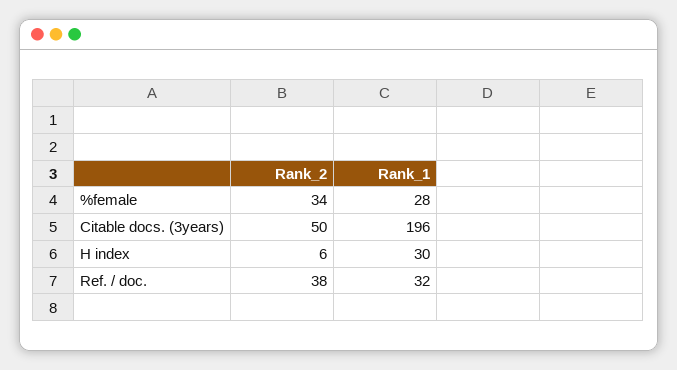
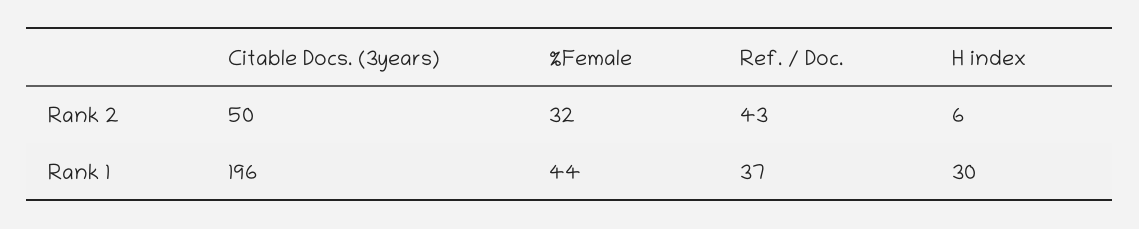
Rank_2, %female: 34 -> 32
Rank_1, %female: 28 -> 44
Rank_2, Ref. / doc.: 38 -> 43
Rank_1, Ref. / doc.: 32 -> 37

